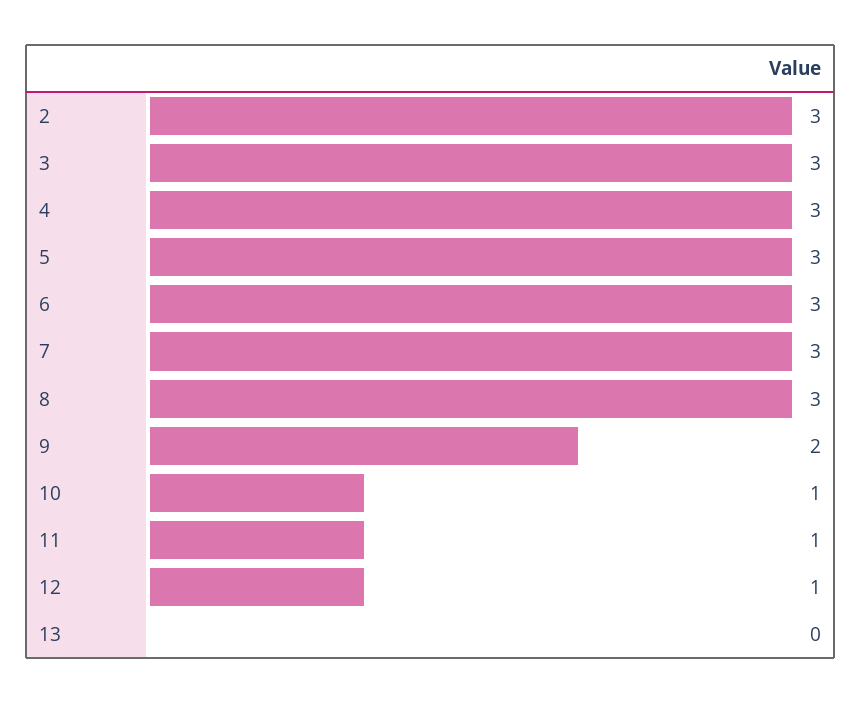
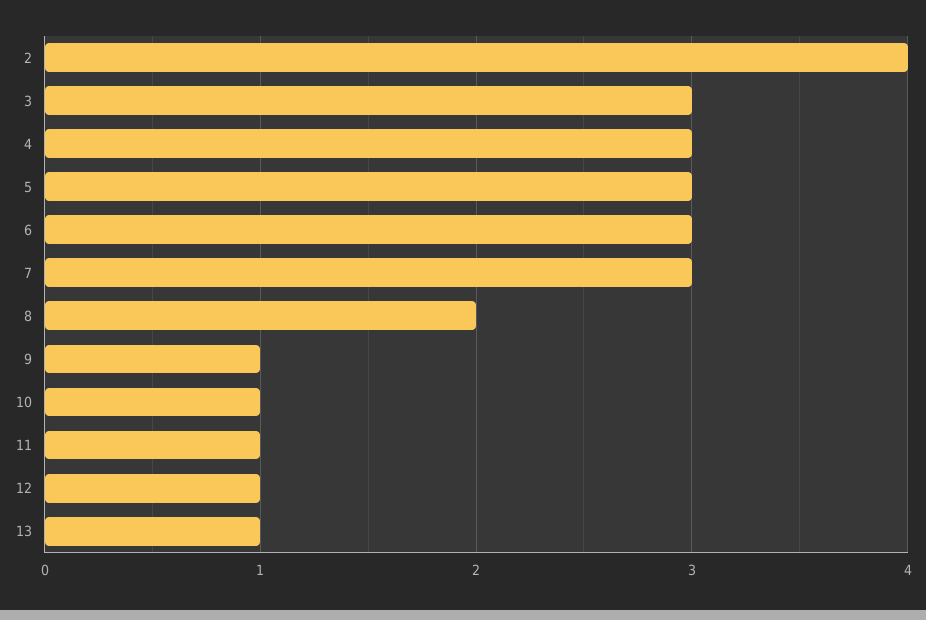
2: 3 -> 4
8: 3 -> 2
9: 2 -> 1
13: 0 -> 1

